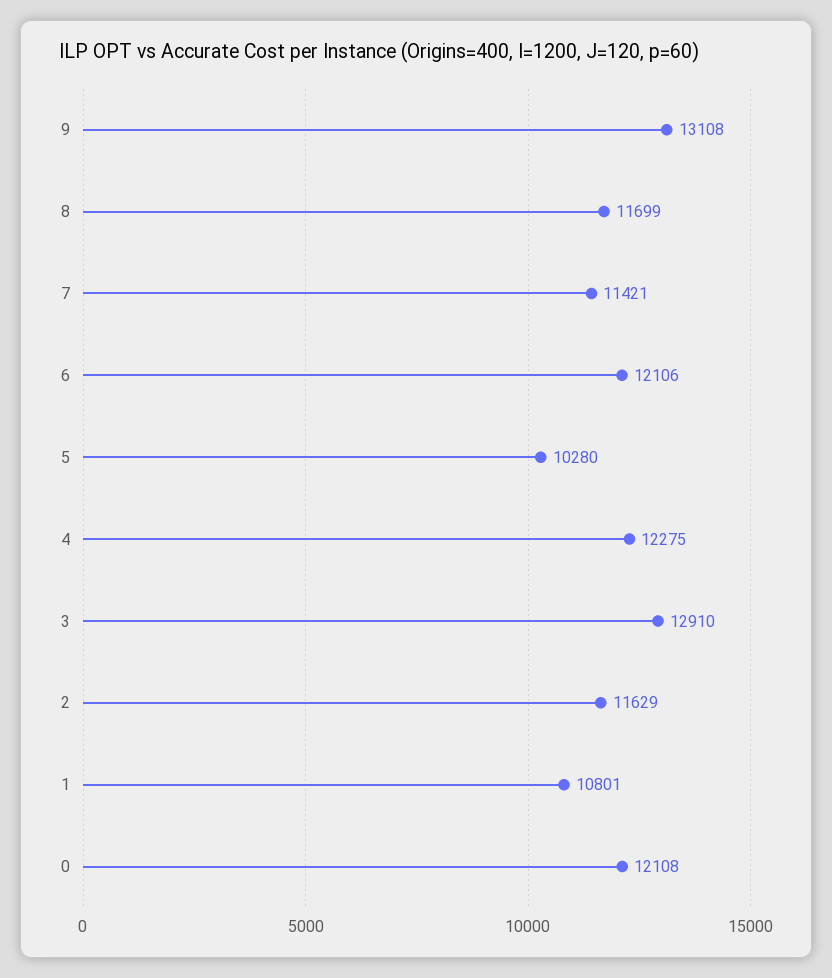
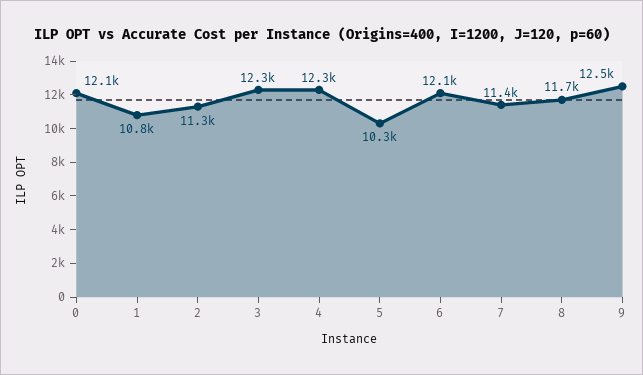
9: 13108 -> 12500
3: 12910 -> 12300
2: 11629 -> 11300

